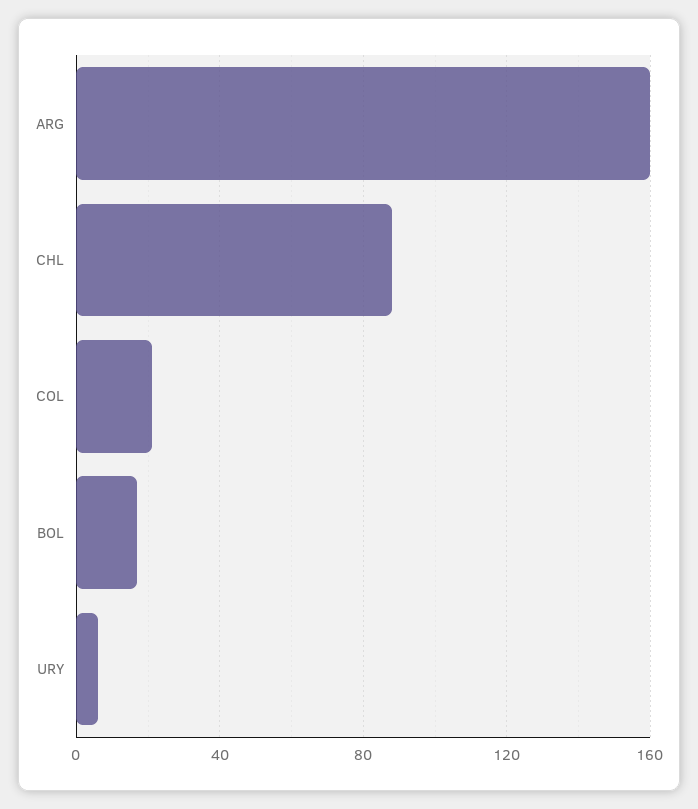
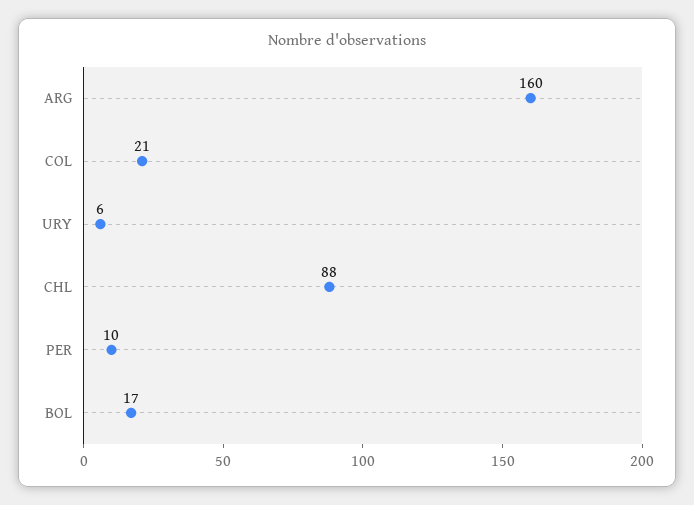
PER: none -> 10

